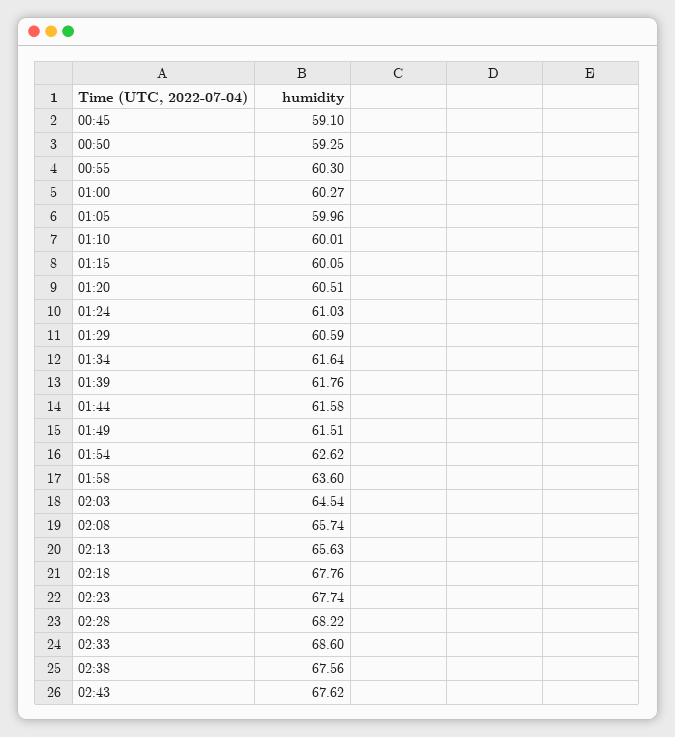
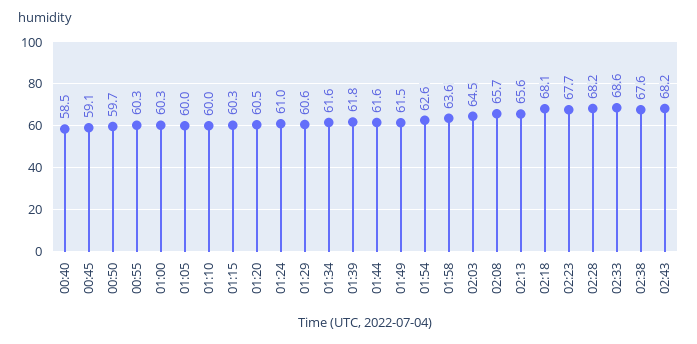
00:50: 59.25 -> 59.7
01:15: 60.05 -> 60.3
02:18: 67.76 -> 68.1
02:43: 67.62 -> 68.2
00:40: none -> 58.5

